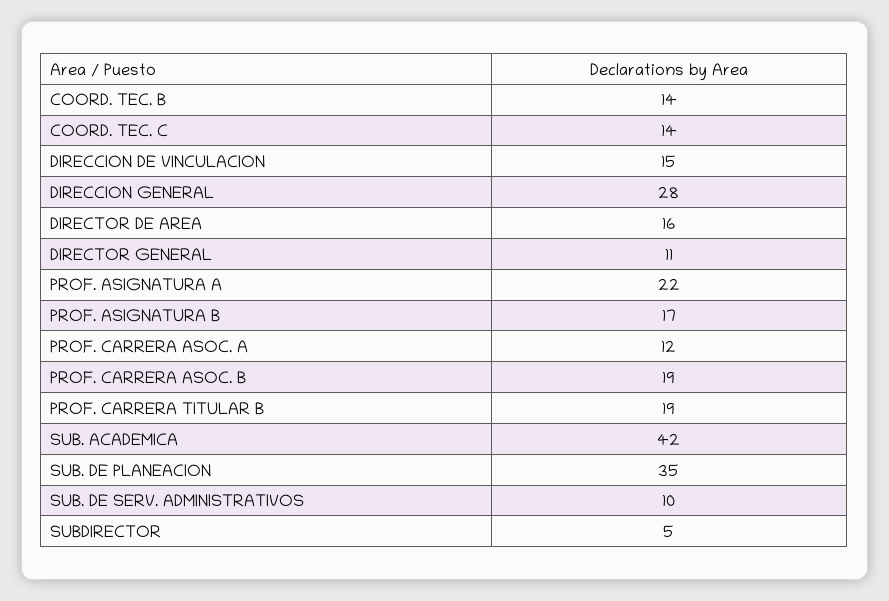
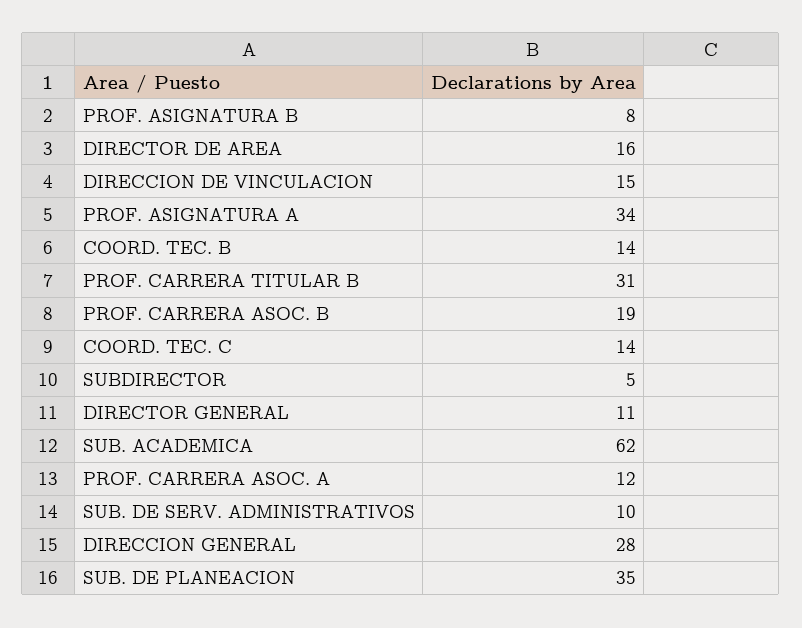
PROF. ASIGNATURA A: 22 -> 34
PROF. ASIGNATURA B: 17 -> 8
PROF. CARRERA TITULAR B: 19 -> 31
SUB. ACADEMICA: 42 -> 62

